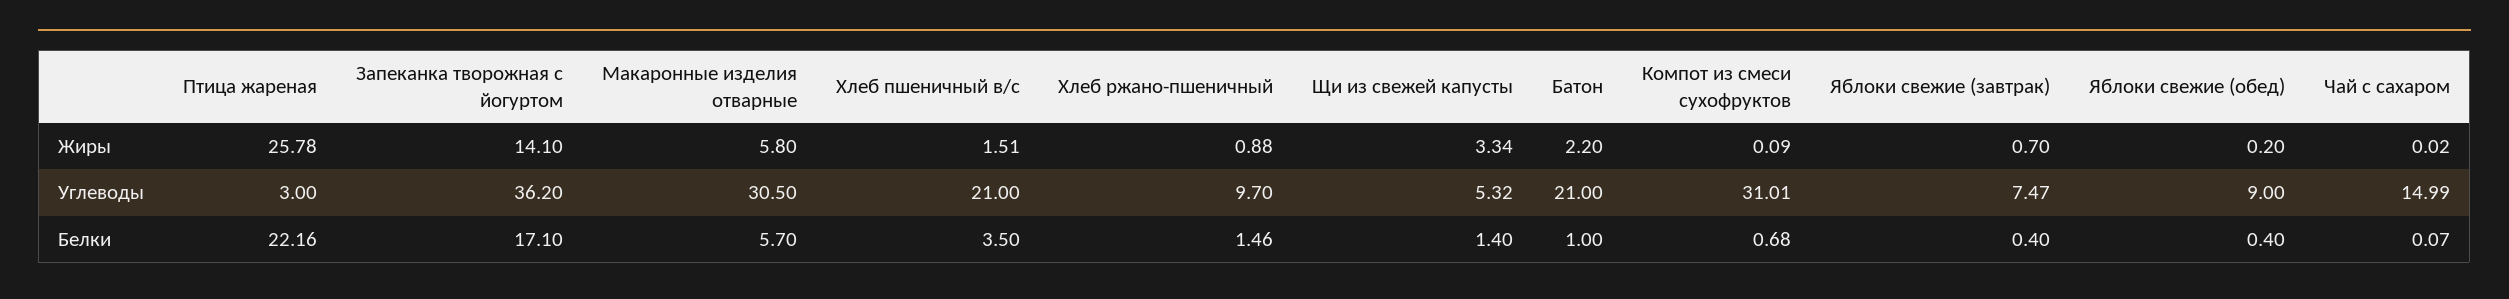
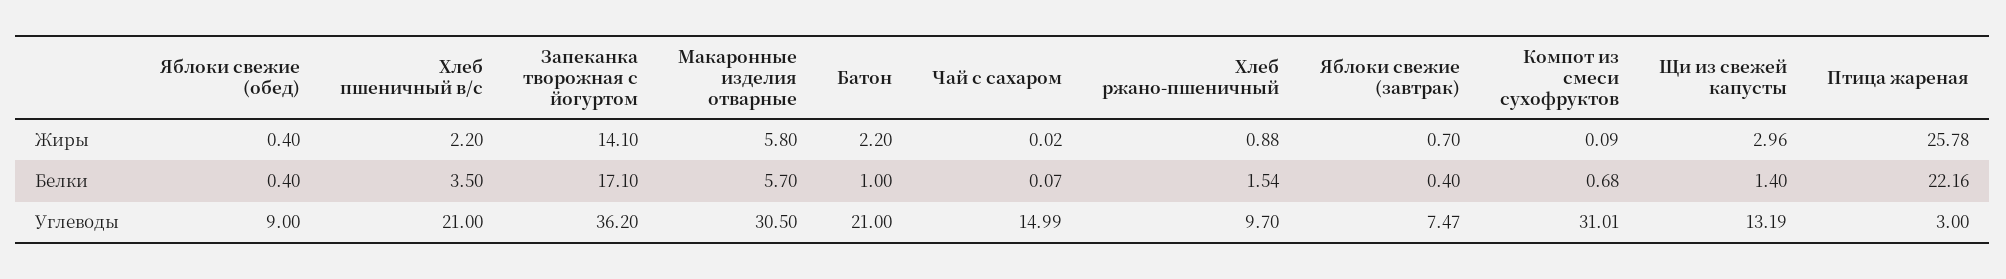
Хлеб пшеничный в/с, Жиры: 1.51 -> 2.2
Щи из свежей капусты, Жиры: 3.34 -> 2.96
Яблоки свежие (обед), Жиры: 0.2 -> 0.4
Щи из свежей капусты, Углеводы: 5.32 -> 13.19
Хлеб ржано-пшеничный, Белки: 1.46 -> 1.54

